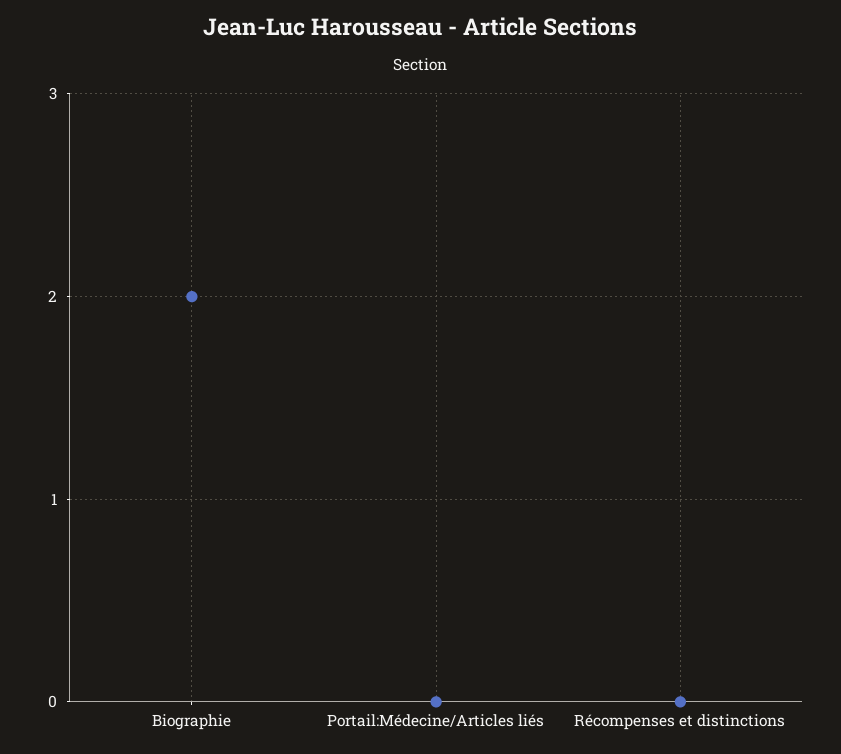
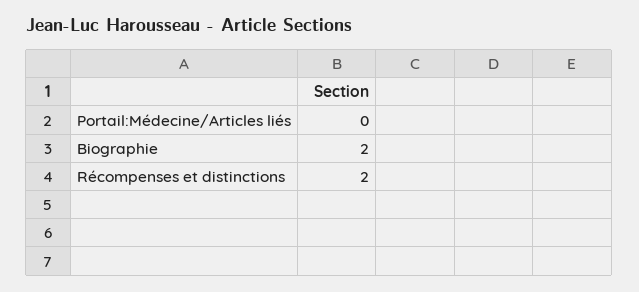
Récompenses et distinctions: 0 -> 2

